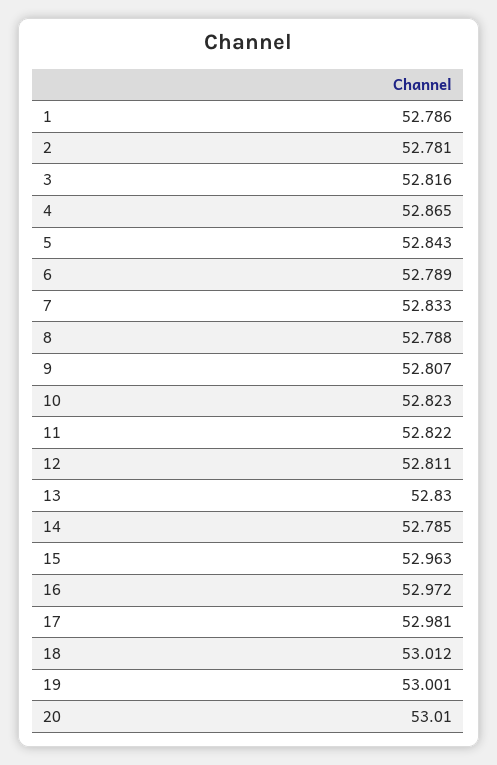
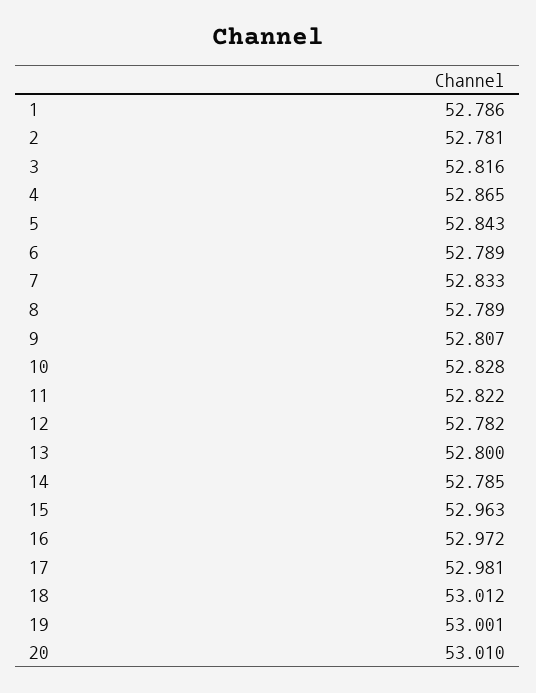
8: 52.788 -> 52.789
10: 52.823 -> 52.828
12: 52.811 -> 52.782
13: 52.83 -> 52.8

